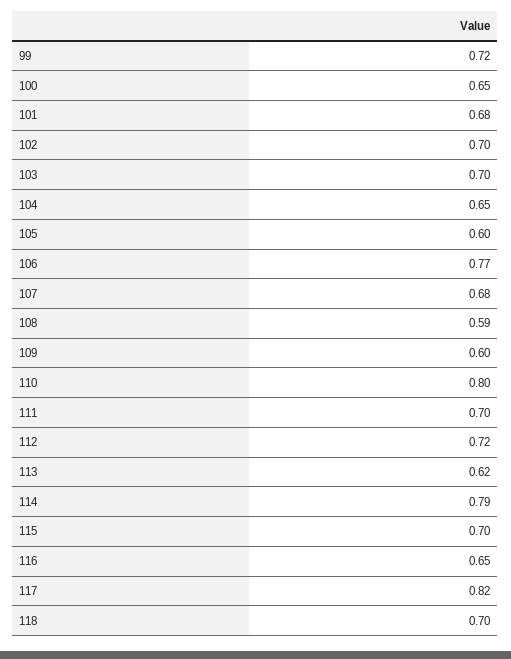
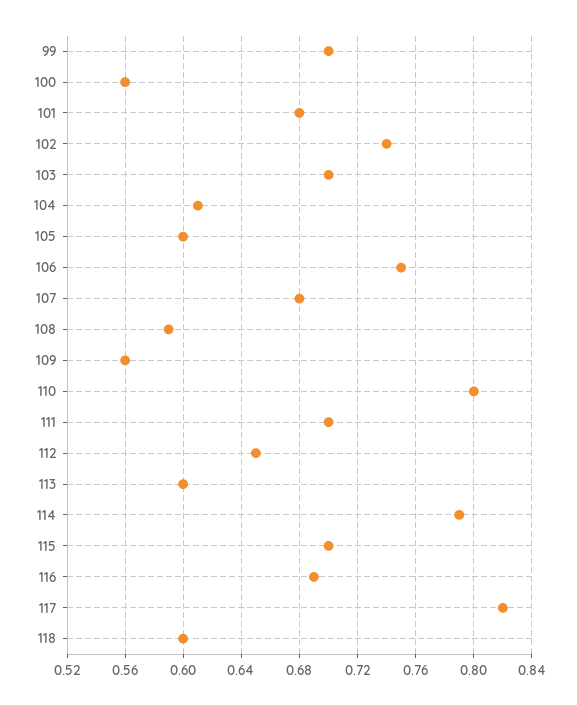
99: 0.72 -> 0.7
100: 0.65 -> 0.56
102: 0.7 -> 0.74
104: 0.65 -> 0.61
106: 0.77 -> 0.75
109: 0.6 -> 0.56
112: 0.72 -> 0.65
113: 0.62 -> 0.6
116: 0.65 -> 0.69
118: 0.7 -> 0.6

